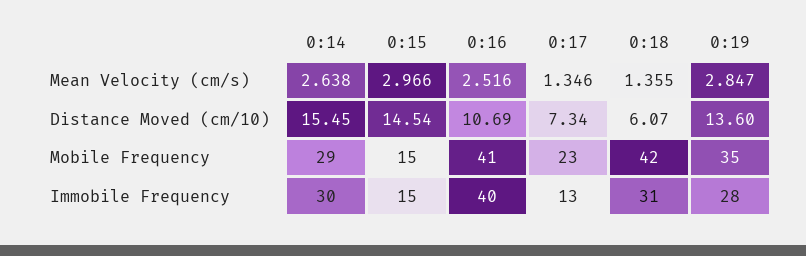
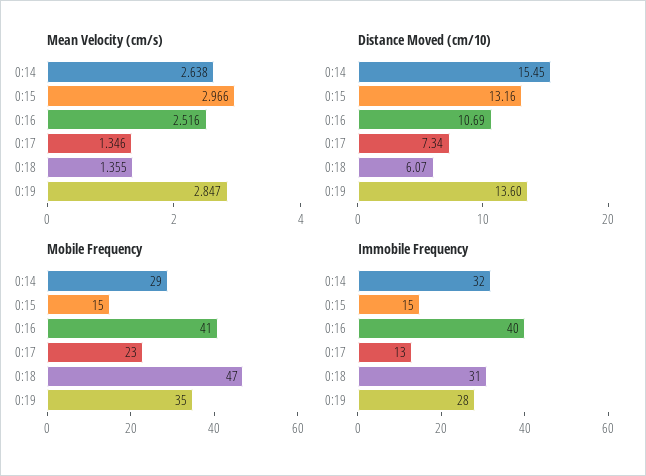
Distance Moved (cm/10), 0:15: 14.54 -> 13.16
Mobile Frequency, 0:18: 42 -> 47
Immobile Frequency, 0:14: 30 -> 32

